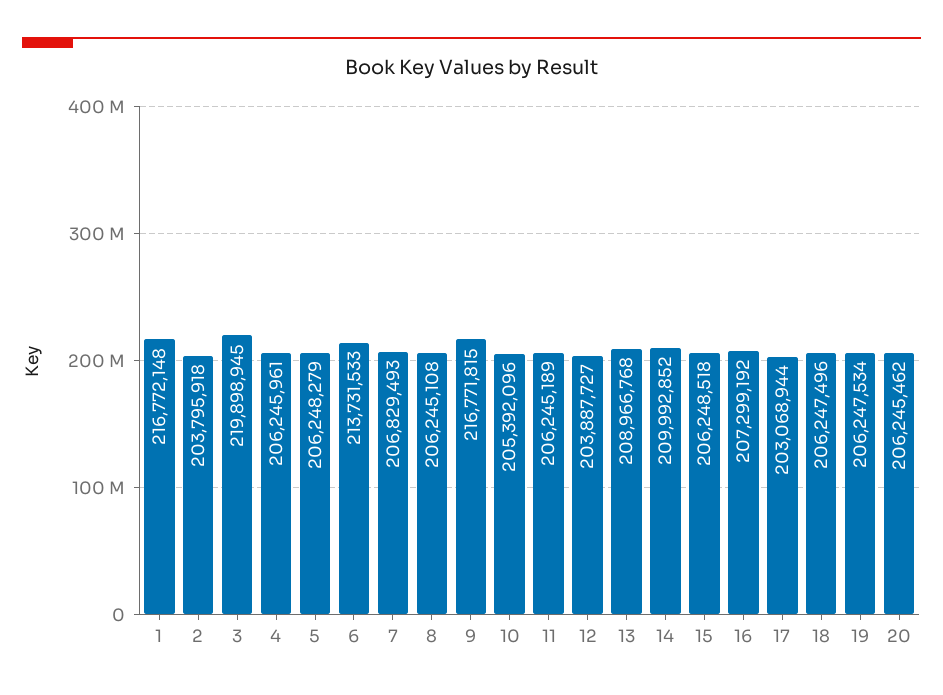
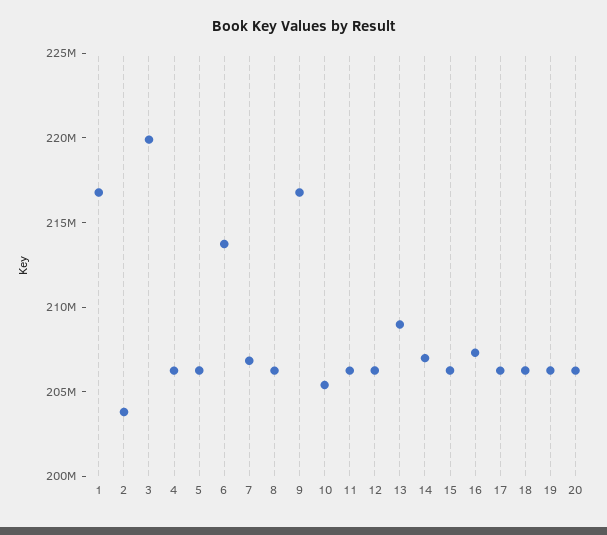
12: 203887727 -> 206000000
14: 209992852 -> 207000000
17: 203068944 -> 206000000

